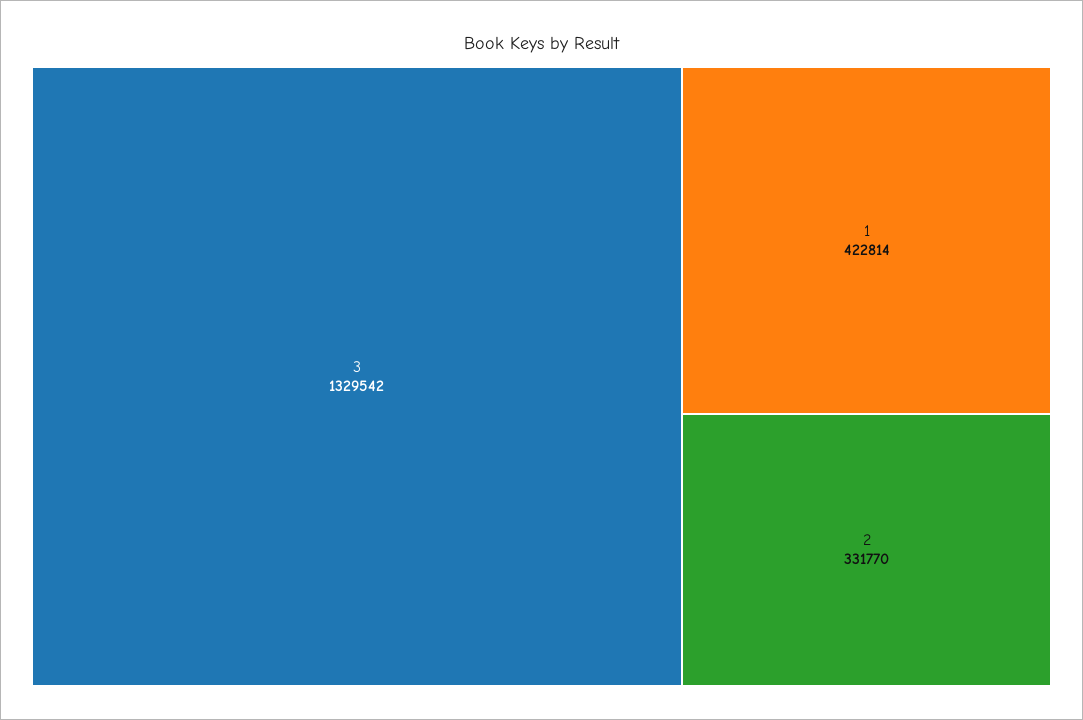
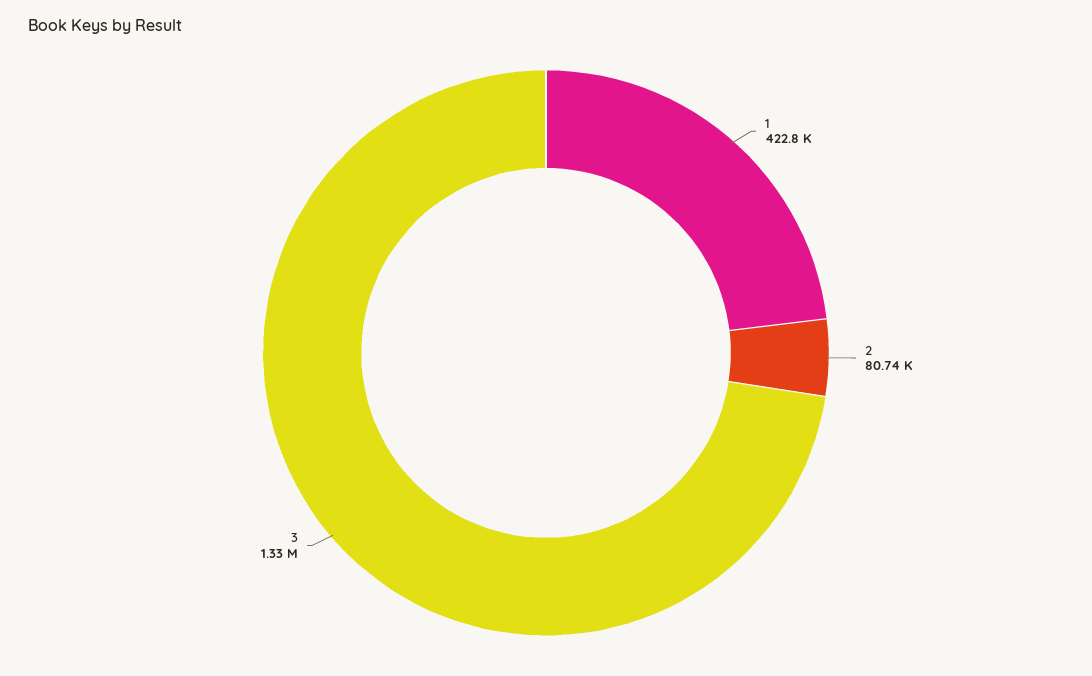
2: 331770 -> 80740

